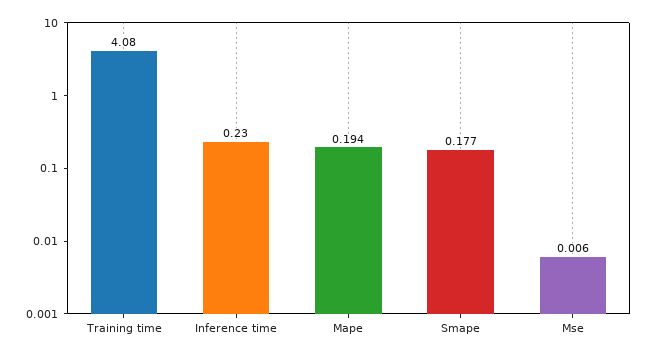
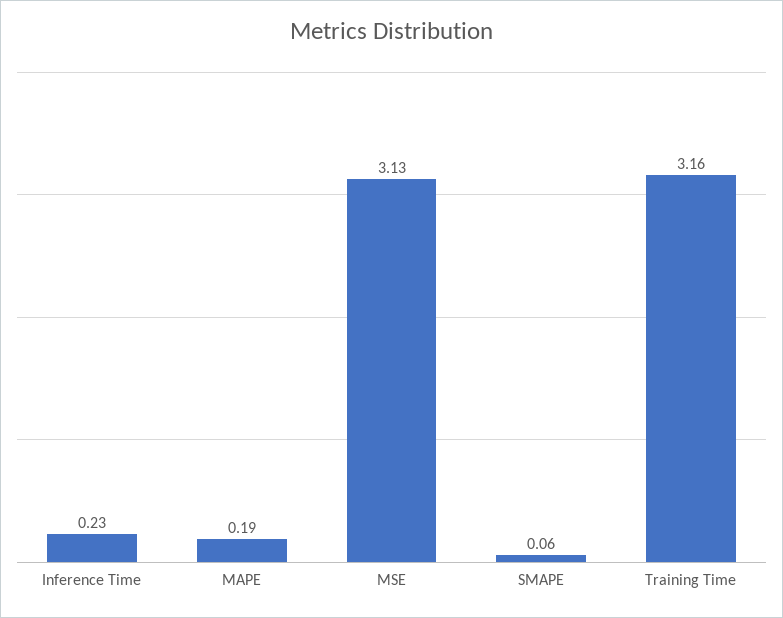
Training time: 4.08 -> 3.16
Smape: 0.177 -> 0.06
Mse: 0.006 -> 3.13

